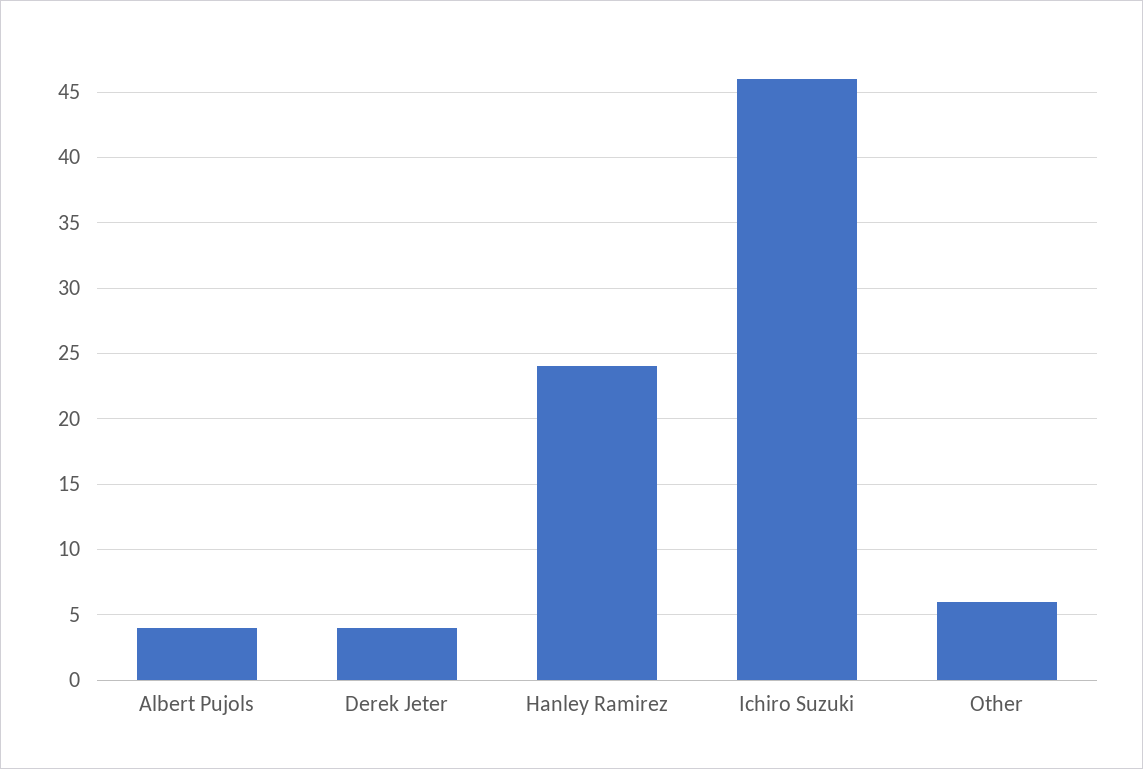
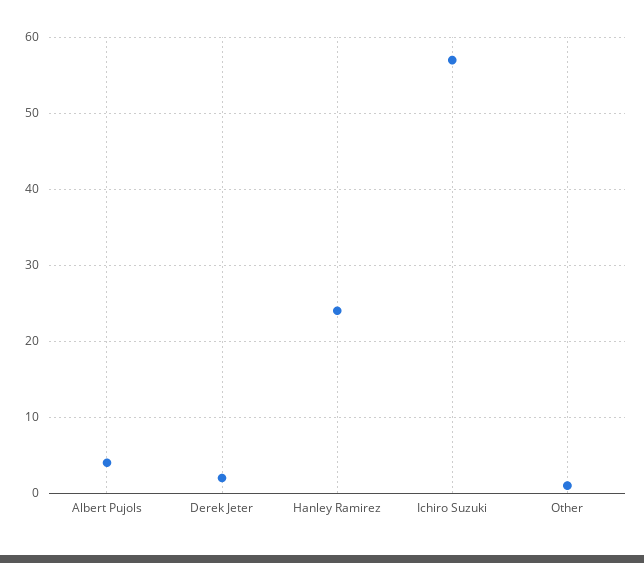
Derek Jeter: 4 -> 2
Ichiro Suzuki: 46 -> 57
Other: 6 -> 1

